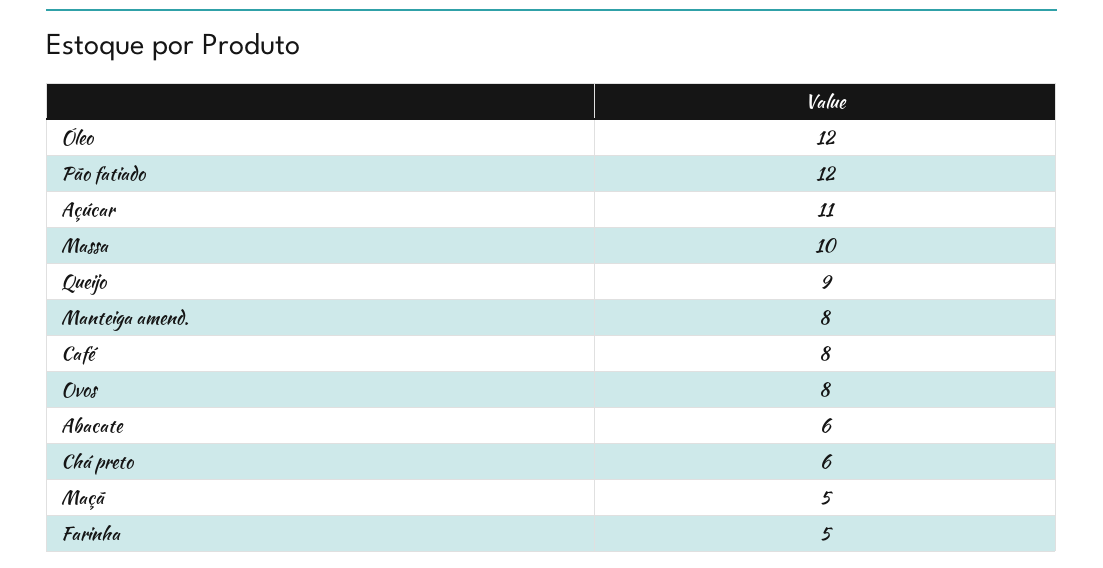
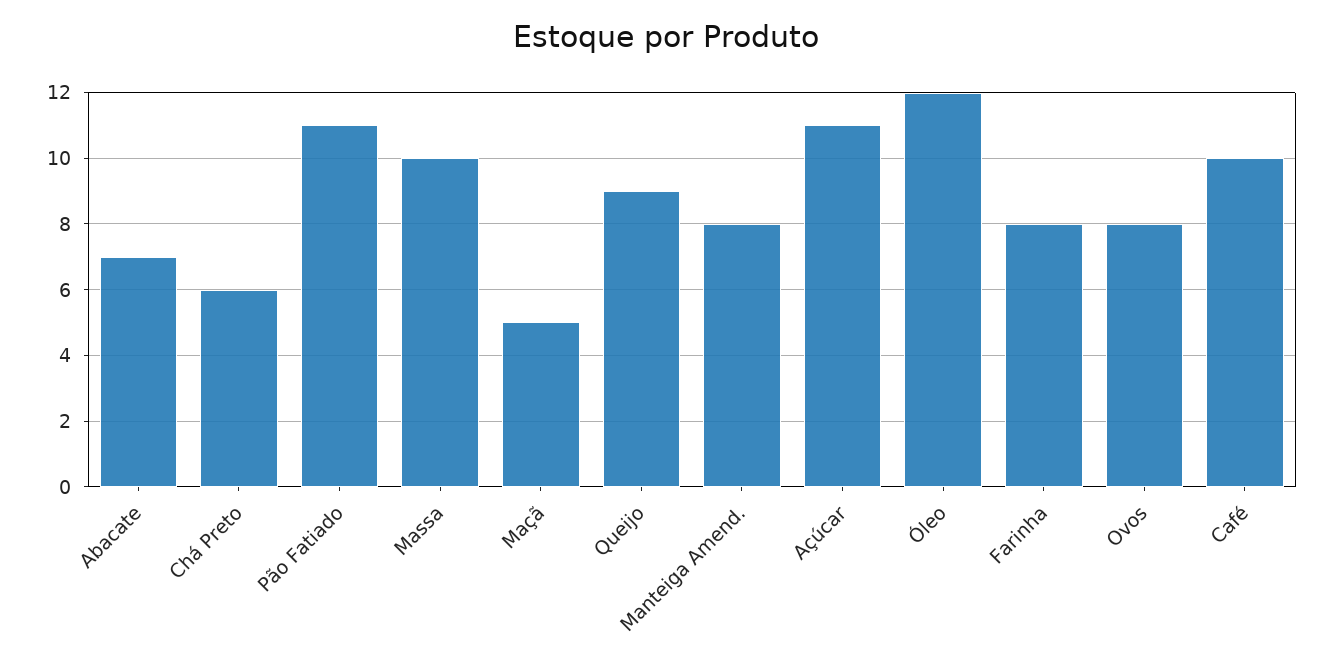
Pão fatiado: 12 -> 11
Café: 8 -> 10
Abacate: 6 -> 7
Farinha: 5 -> 8

